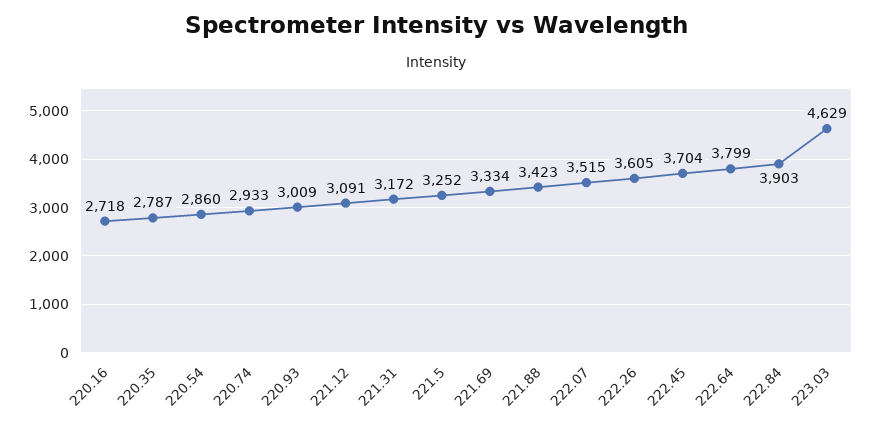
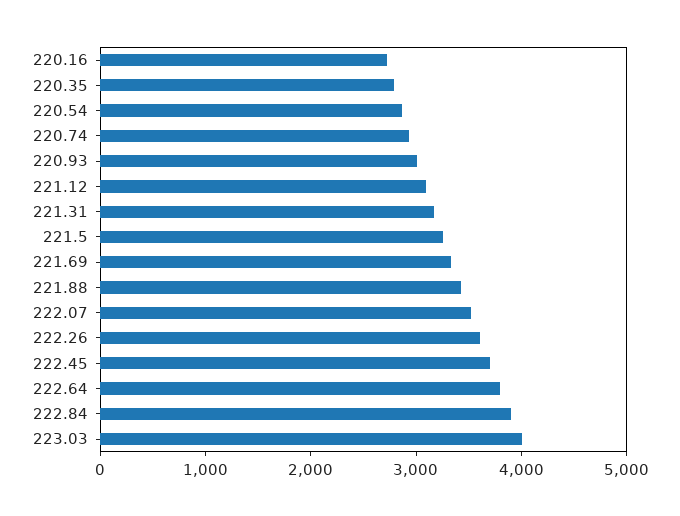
223.03: 4629 -> 4000

